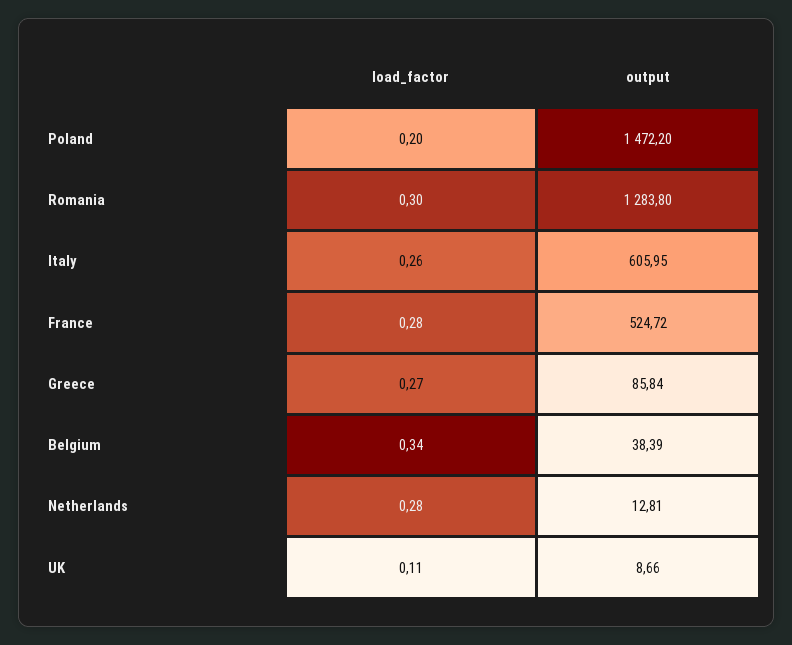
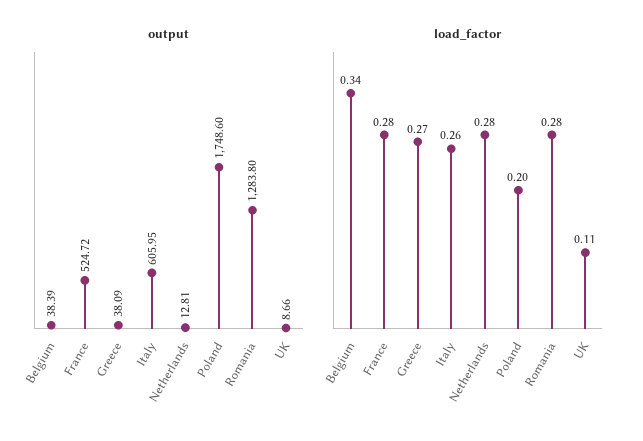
output, Poland: 1472.2 -> 1748.6
load_factor, Romania: 0.3 -> 0.28
output, Greece: 85.84 -> 38.09

